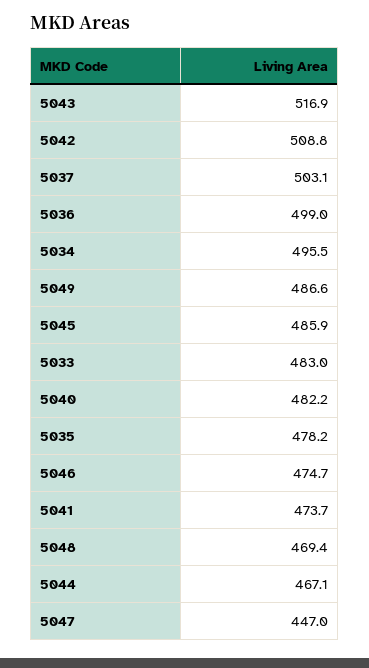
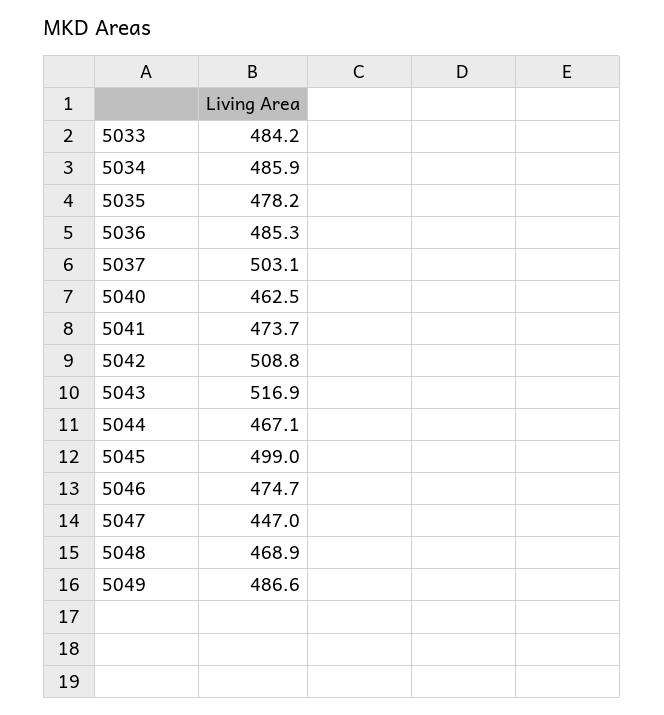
5036: 499 -> 485.3
5034: 495.5 -> 485.9
5045: 485.9 -> 499
5033: 483 -> 484.2
5040: 482.2 -> 462.5
5048: 469.4 -> 468.9

